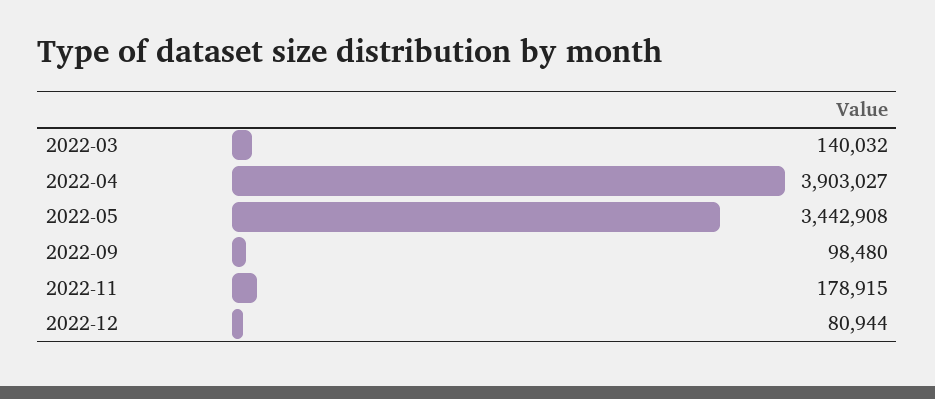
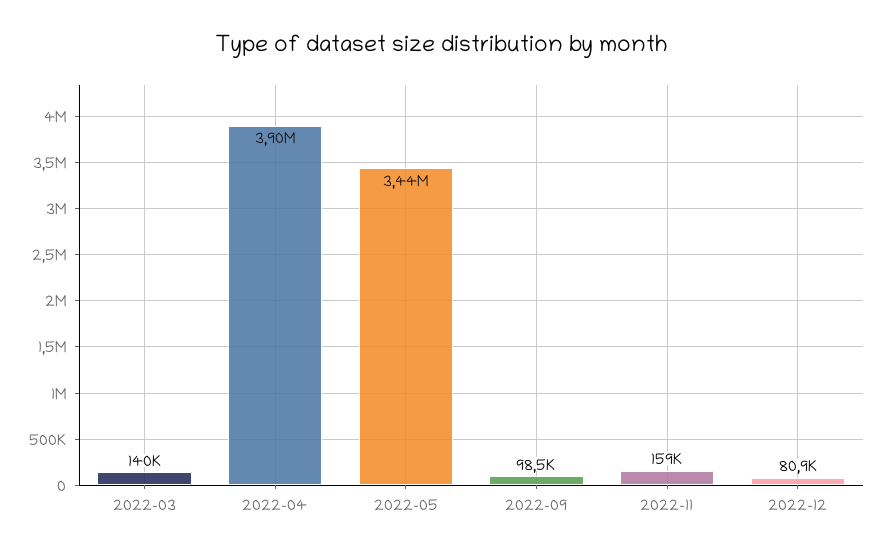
2022-11: 178915 -> 159000

